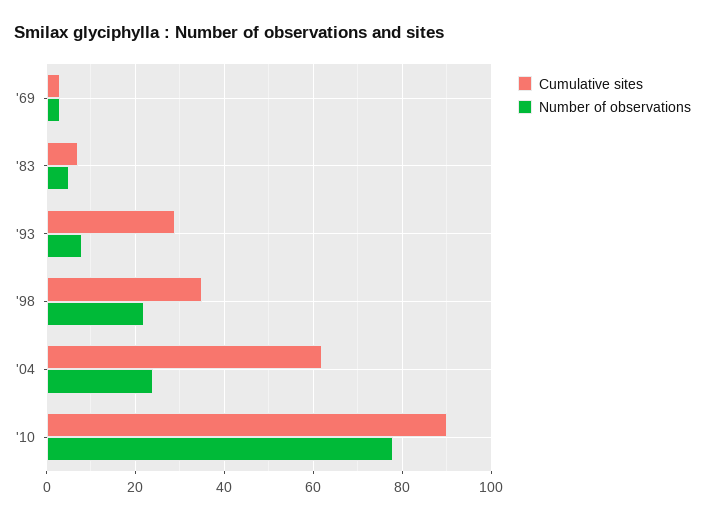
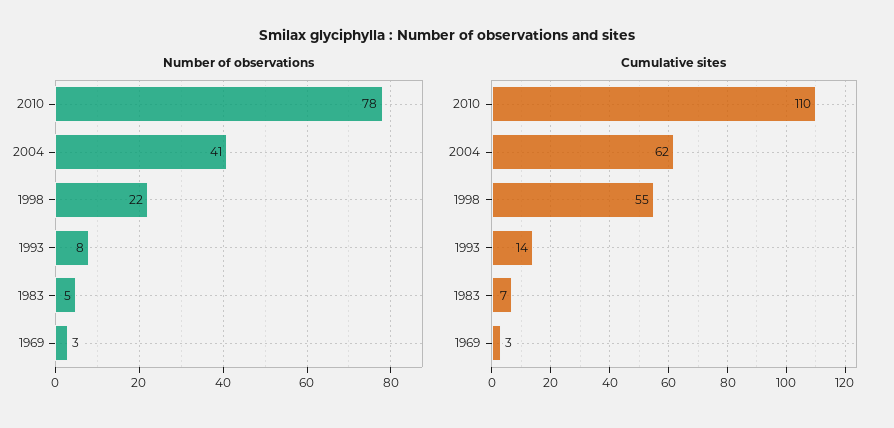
Cumulative sites, '93: 30 -> 14
Cumulative sites, '98: 35 -> 55
Number of observations, '04: 25 -> 41
Cumulative sites, '10: 90 -> 110

